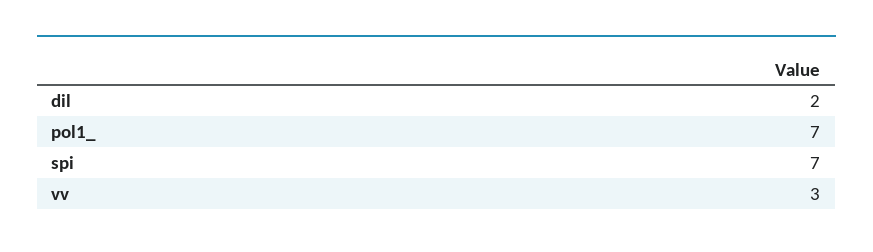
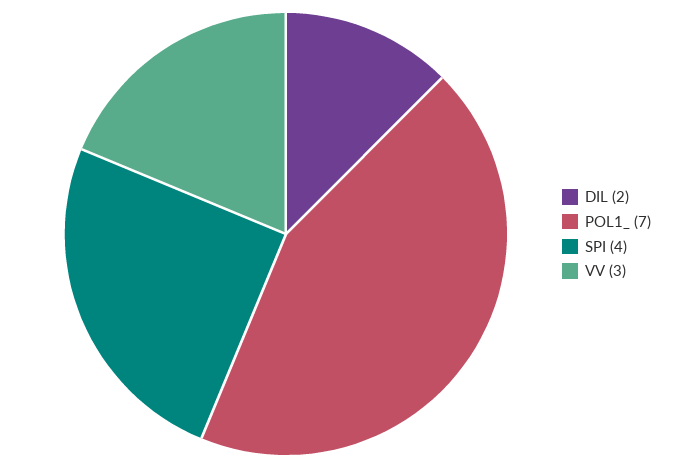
spi: 7 -> 4

